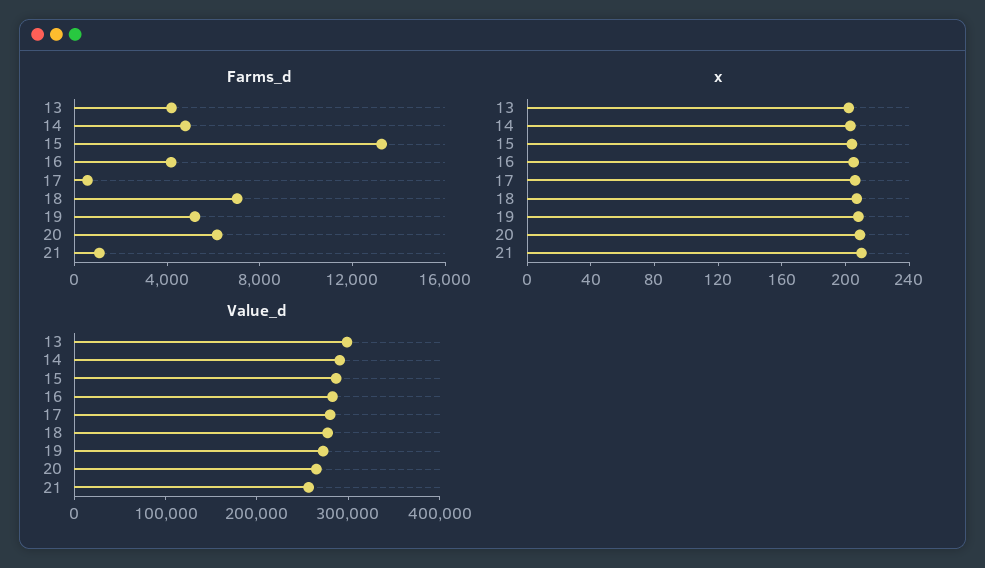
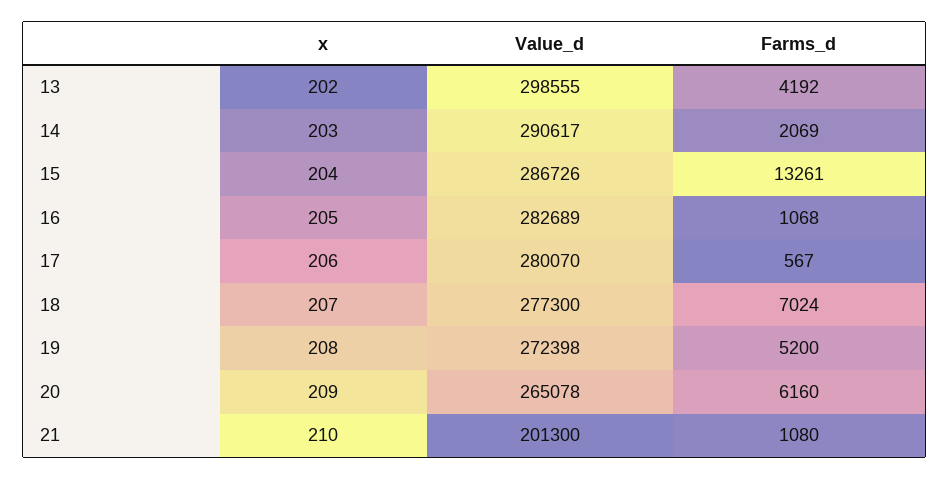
Farms_d, 14: 5000 -> 2069
Farms_d, 16: 4000 -> 1068
Value_d, 21: 260000 -> 201300

